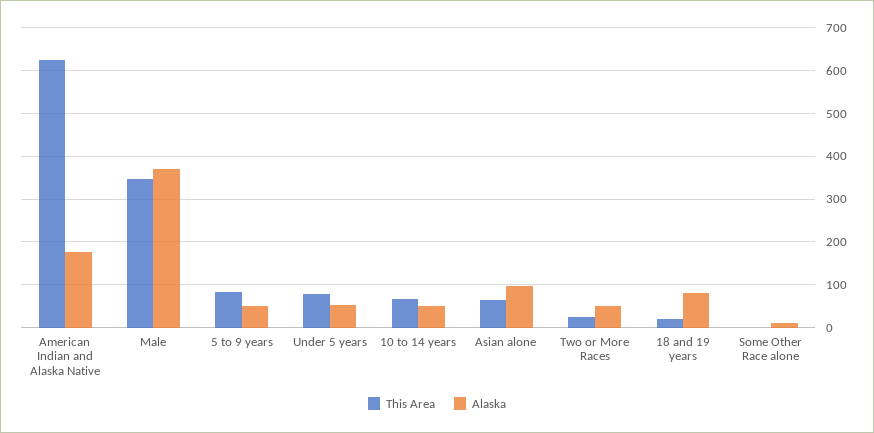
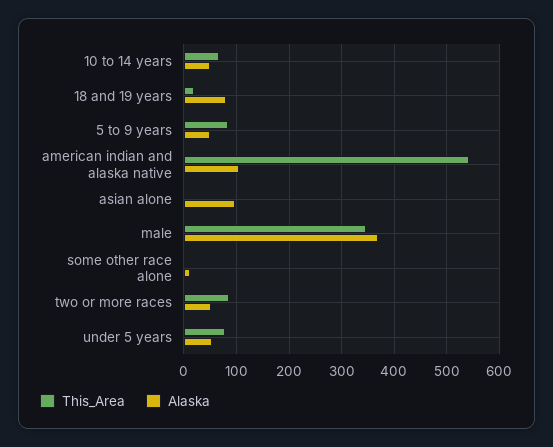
This Area, American Indian and Alaska Native: 620 -> 540
Alaska, American Indian and Alaska Native: 180 -> 100
This Area, Asian alone: 60 -> 0
This Area, Two or More Races: 20 -> 80

